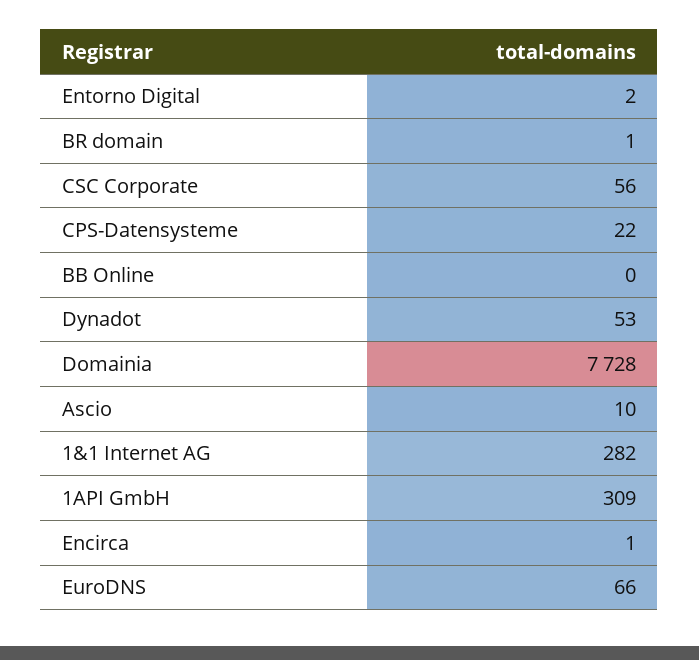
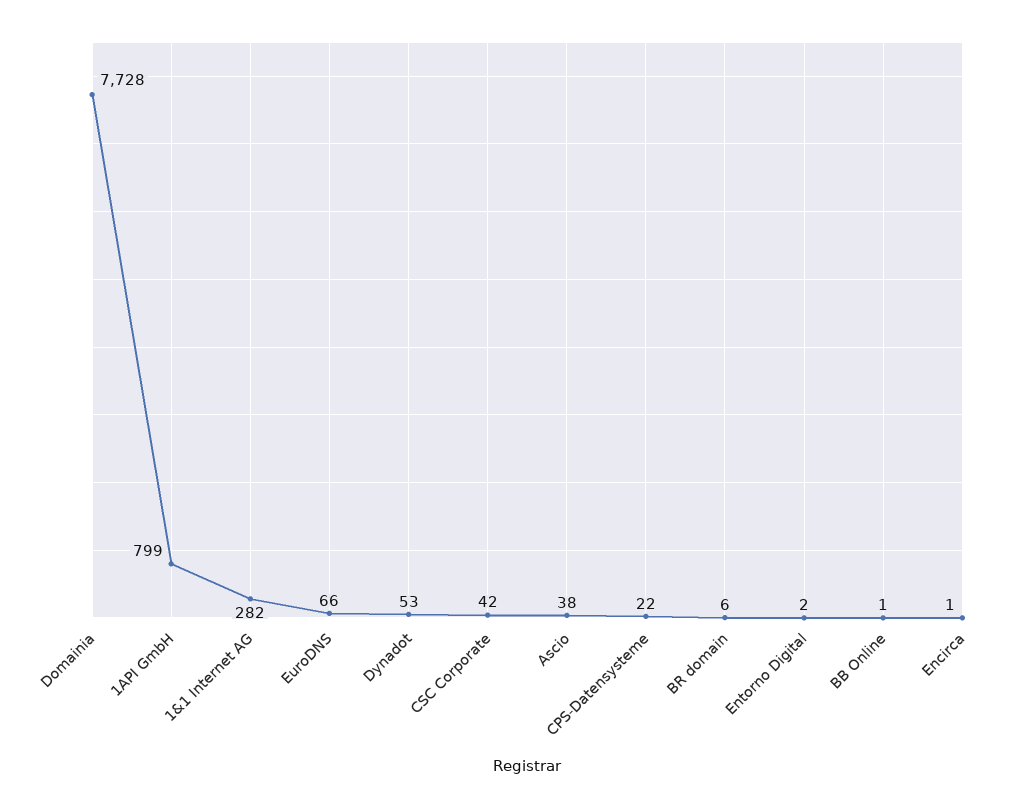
BR domain: 1 -> 6
CSC Corporate: 56 -> 42
BB Online: 0 -> 1
Ascio: 10 -> 38
1API GmbH: 309 -> 799

